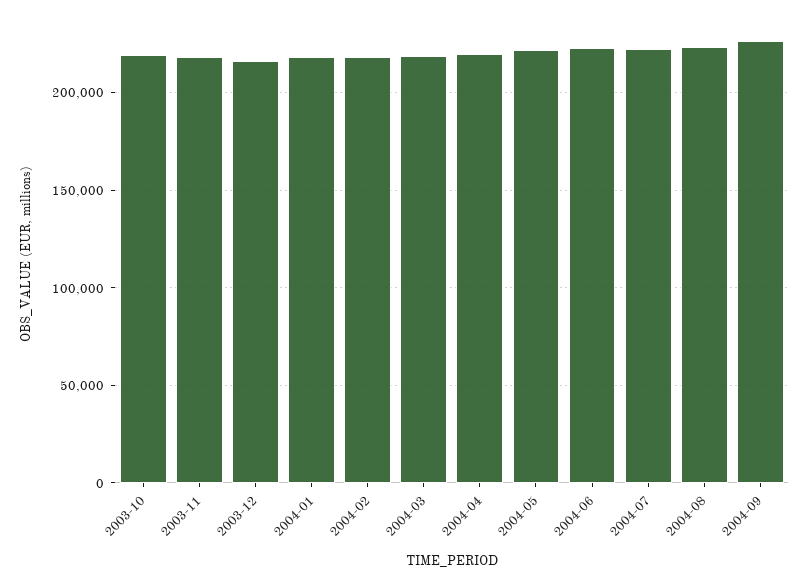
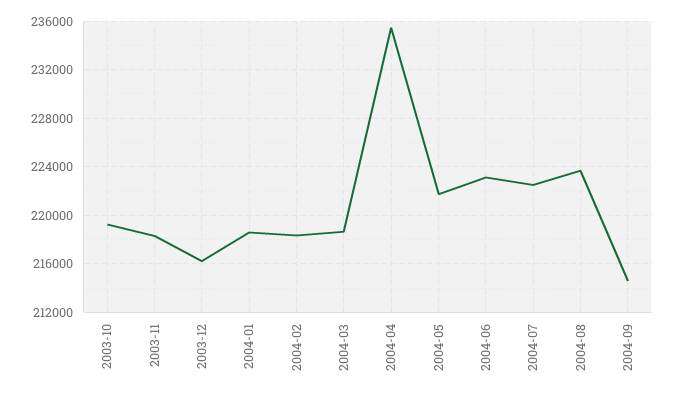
2004-04: 220000 -> 235500
2004-09: 225000 -> 214500

